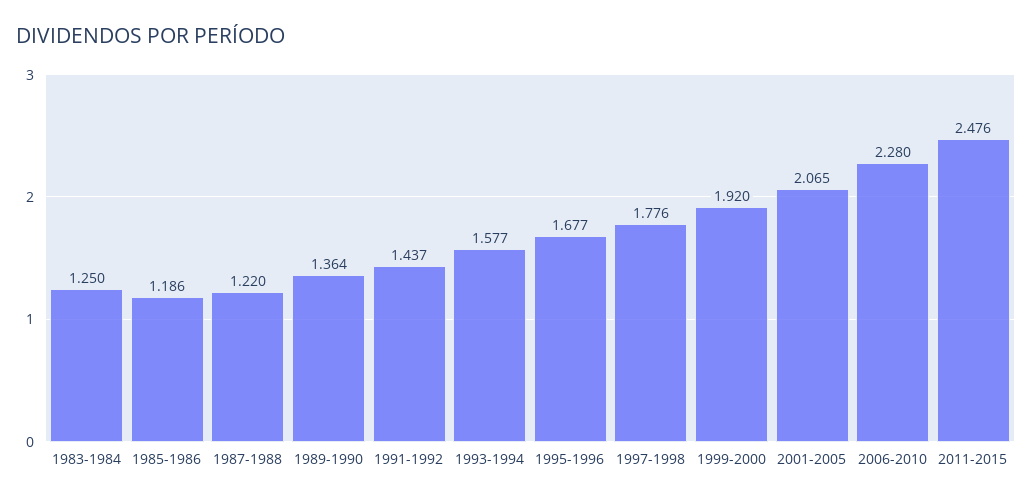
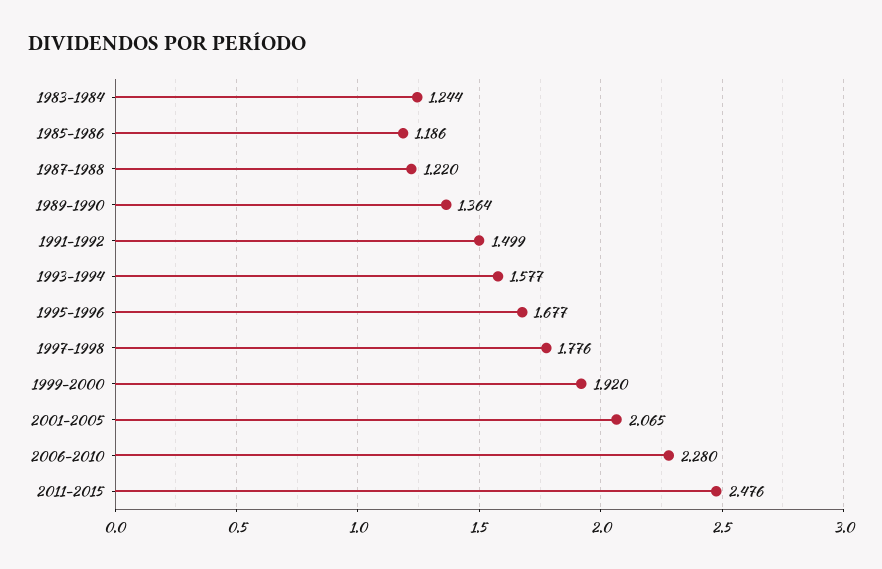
1983-1984: 1.25 -> 1.244
1991-1992: 1.437 -> 1.499

